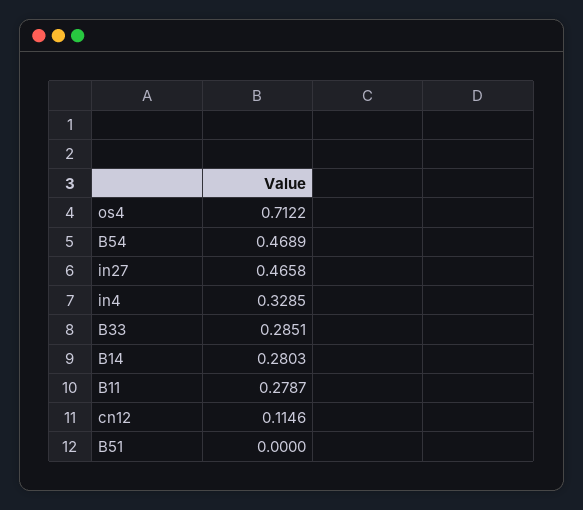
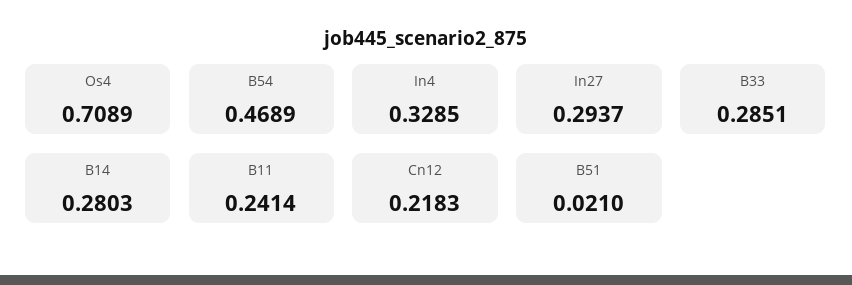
os4: 0.7122 -> 0.7089
in27: 0.4658 -> 0.2937
B11: 0.2787 -> 0.2414
cn12: 0.1146 -> 0.2183
B51: 0 -> 0.021

